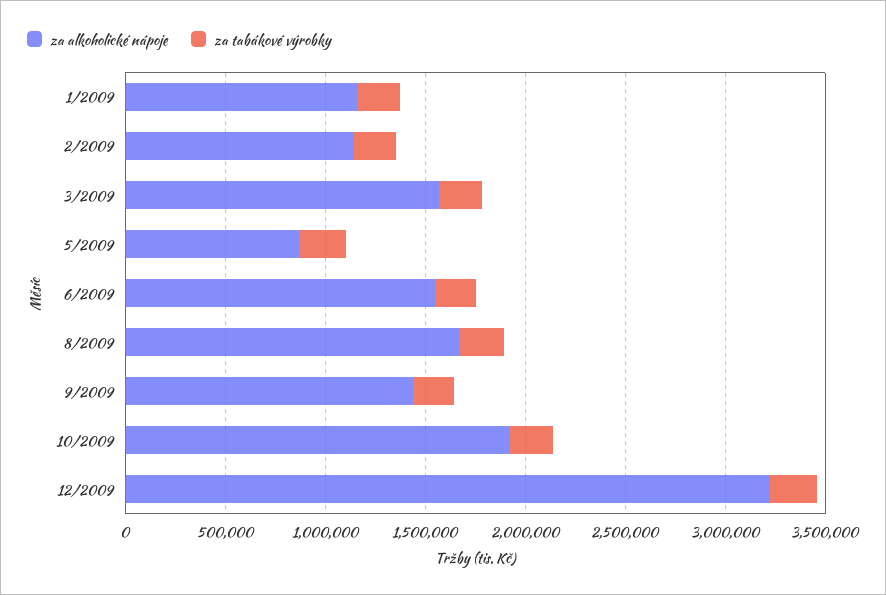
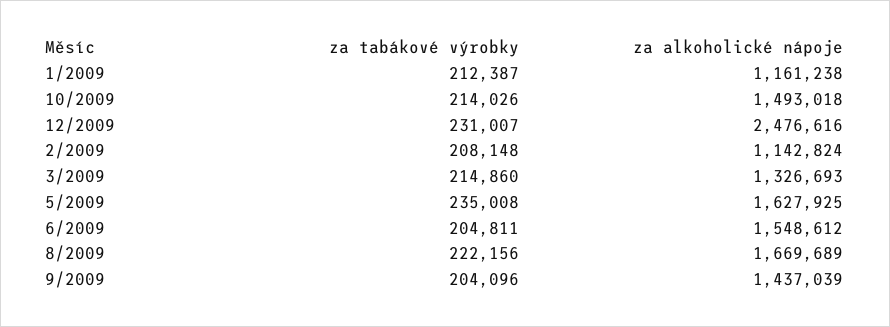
za alkoholické nápoje, 3/2009: 1600000 -> 1326693
za alkoholické nápoje, 5/2009: 900000 -> 1627925
za alkoholické nápoje, 10/2009: 1900000 -> 1493018
za alkoholické nápoje, 12/2009: 3200000 -> 2476616

